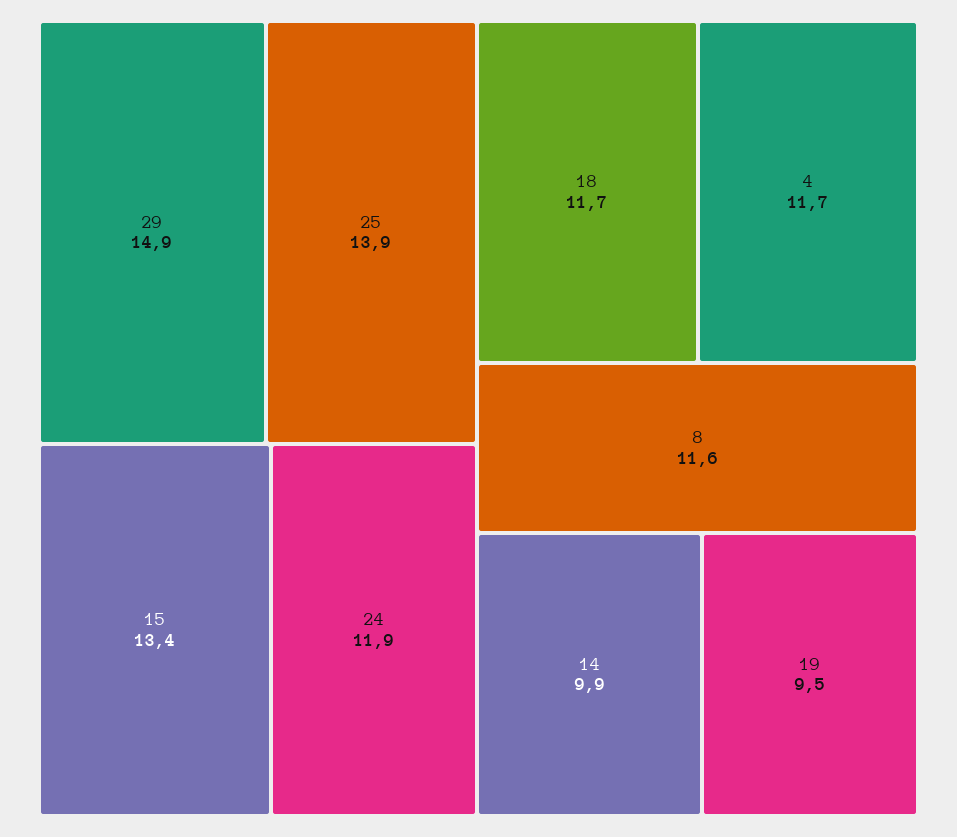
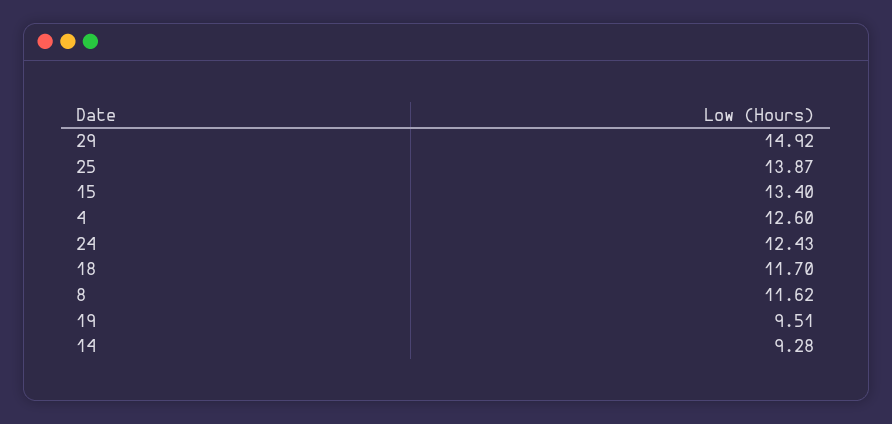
24: 11.9 -> 12.43
4: 11.7 -> 12.6
14: 9.9 -> 9.28

